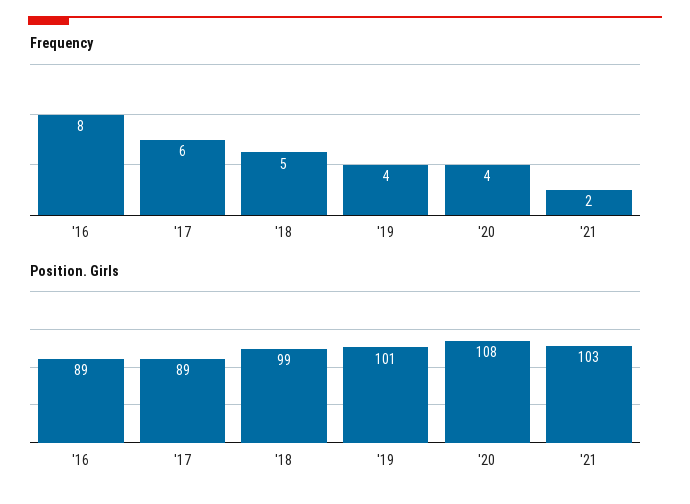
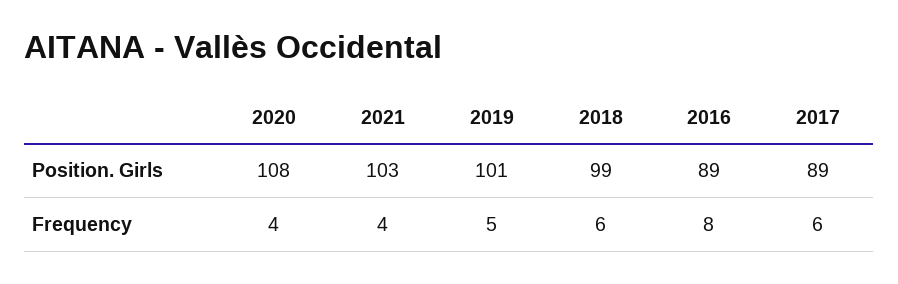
Frequency, '18: 5 -> 6
Frequency, '19: 4 -> 5
Frequency, '21: 2 -> 4

